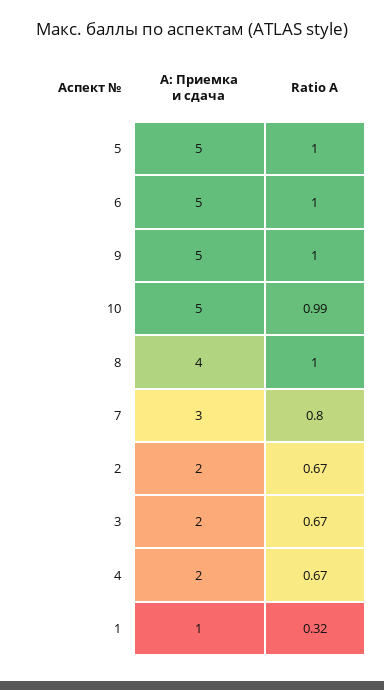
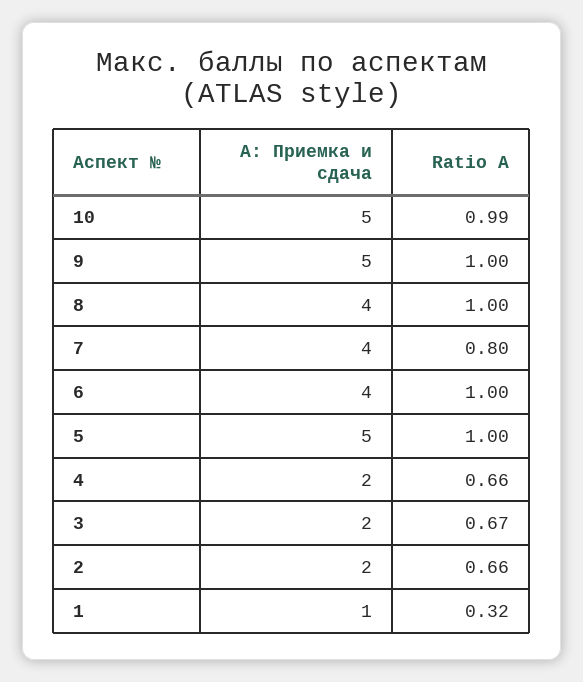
А: Приемка и сдача, 6: 5 -> 4
А: Приемка и сдача, 7: 3 -> 4
Ratio A, 2: 0.67 -> 0.66
Ratio A, 4: 0.67 -> 0.66

